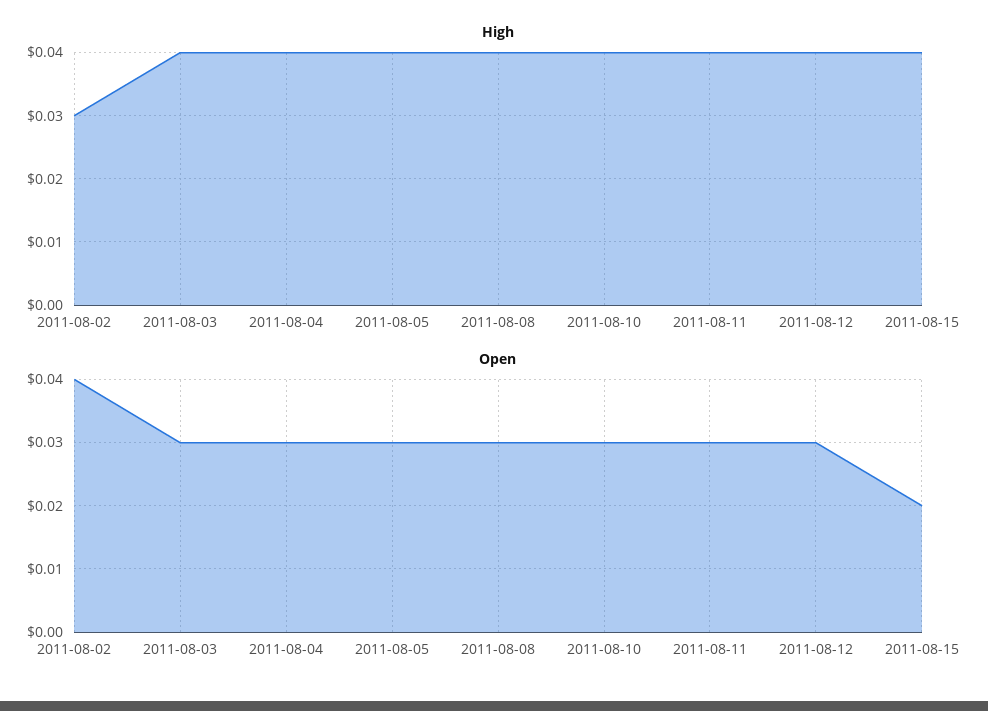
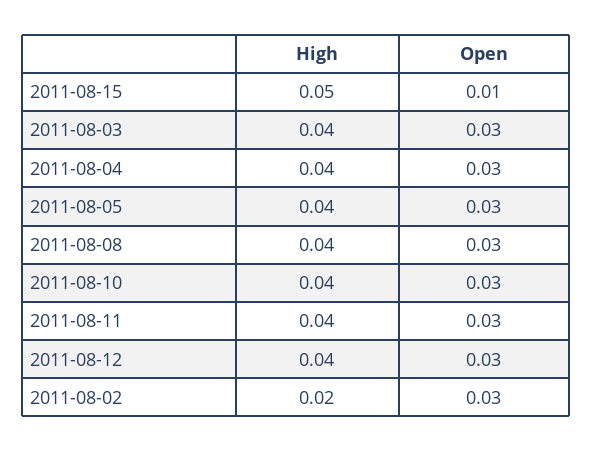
High, 2011-08-02: 0.03 -> 0.02
High, 2011-08-15: 0.04 -> 0.05
Open, 2011-08-02: 0.04 -> 0.03
Open, 2011-08-15: 0.02 -> 0.01

